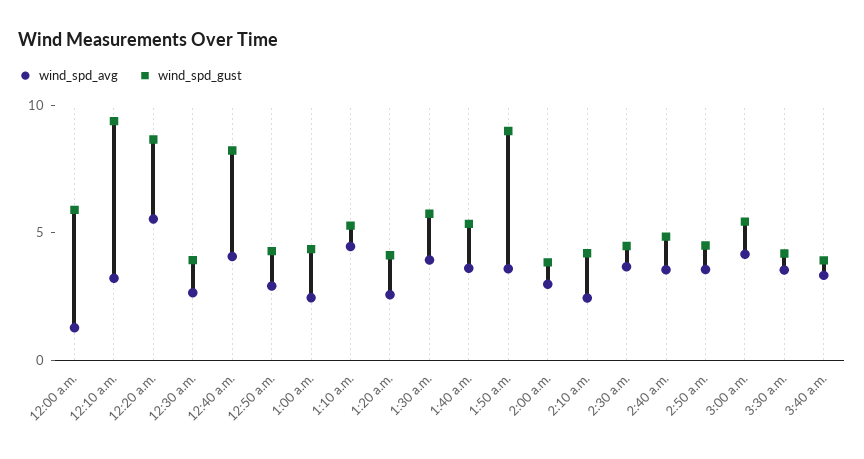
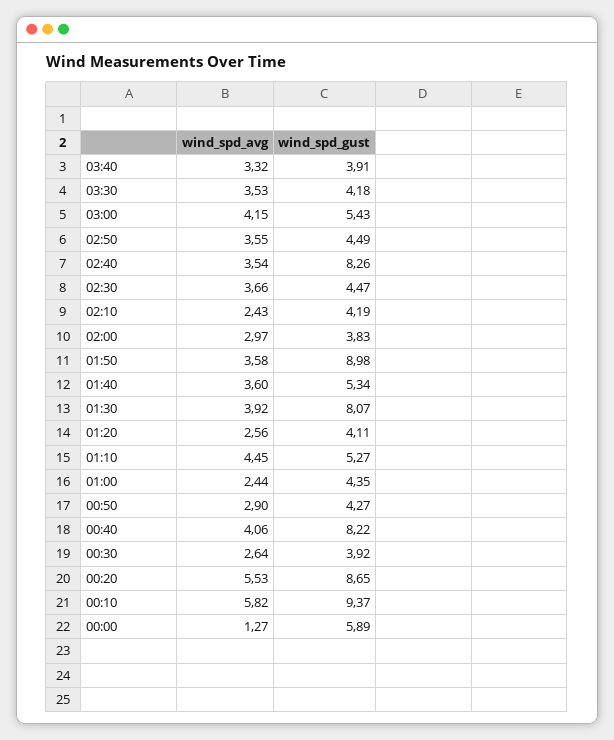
wind_spd_avg, 12:10 a.m.: 3 -> 5.82
wind_spd_gust, 1:30 a.m.: 6 -> 8.07
wind_spd_gust, 2:40 a.m.: 5 -> 8.26

